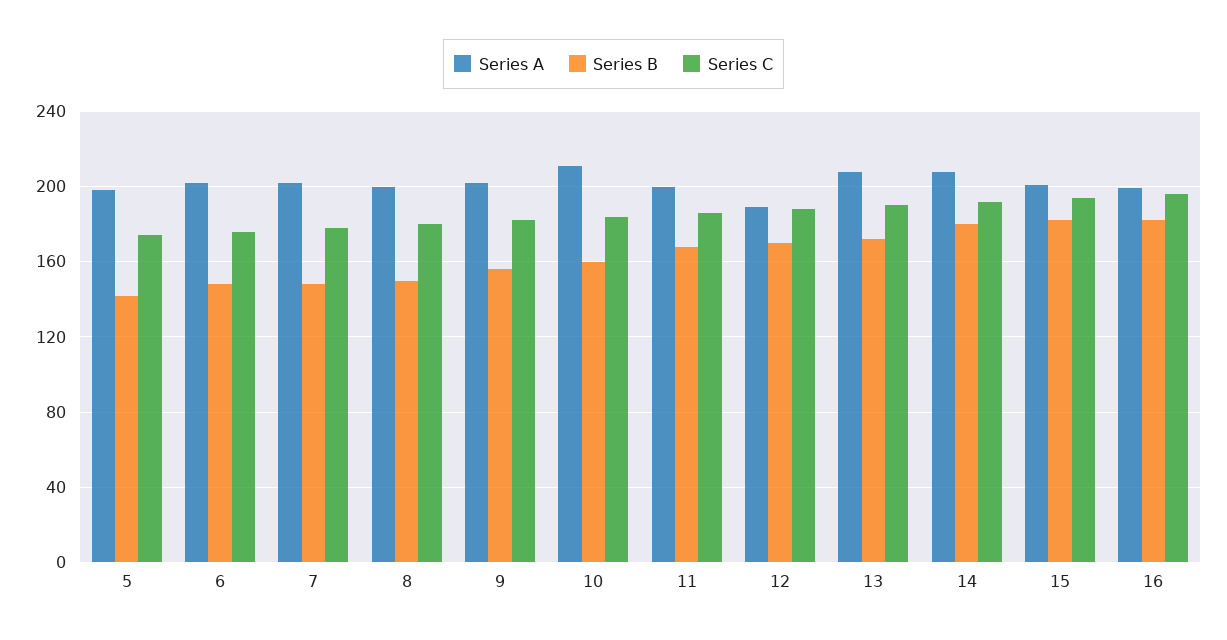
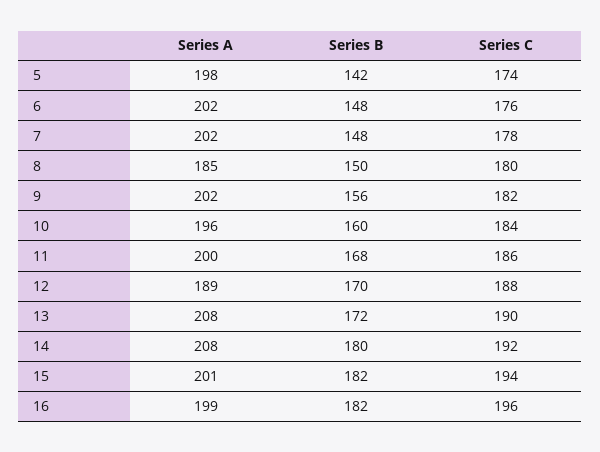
Series A, 8: 200 -> 185
Series A, 10: 210 -> 196

